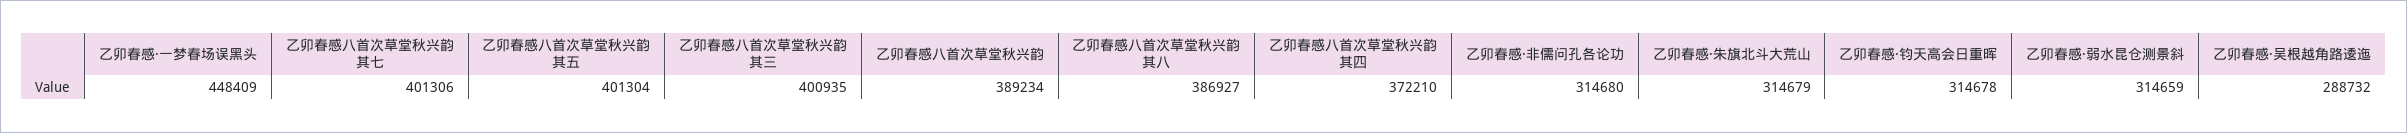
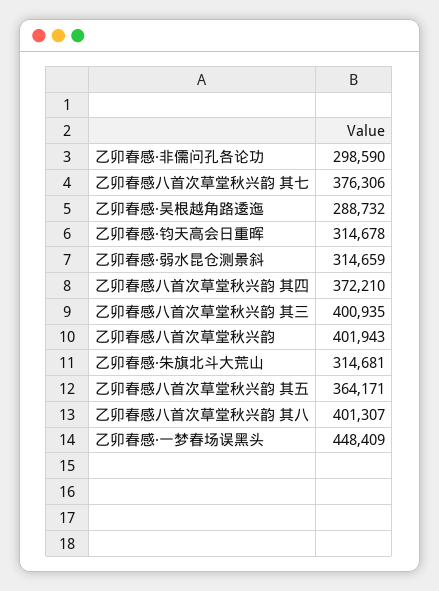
乙卯春感八首次草堂秋兴韵 其七: 401306 -> 376306
乙卯春感八首次草堂秋兴韵 其五: 401304 -> 364171
乙卯春感八首次草堂秋兴韵: 389234 -> 401943
乙卯春感八首次草堂秋兴韵 其八: 386927 -> 401307
乙卯春感·非儒问孔各论功: 314680 -> 298590
乙卯春感·朱旗北斗大荒山: 314679 -> 314681

